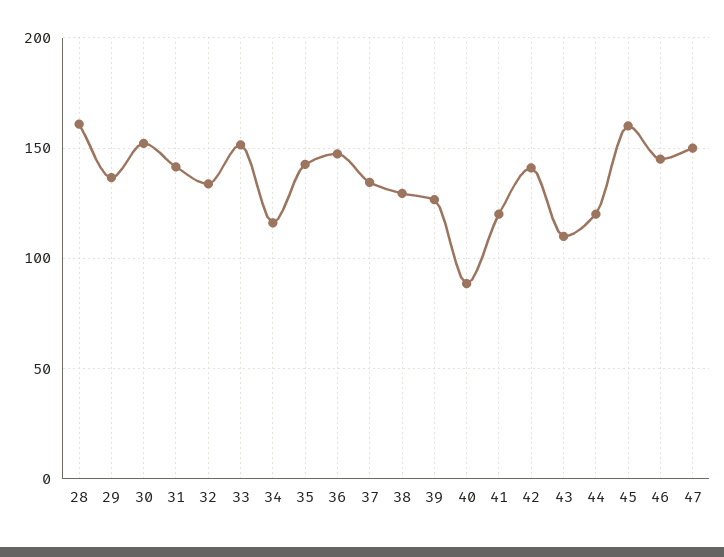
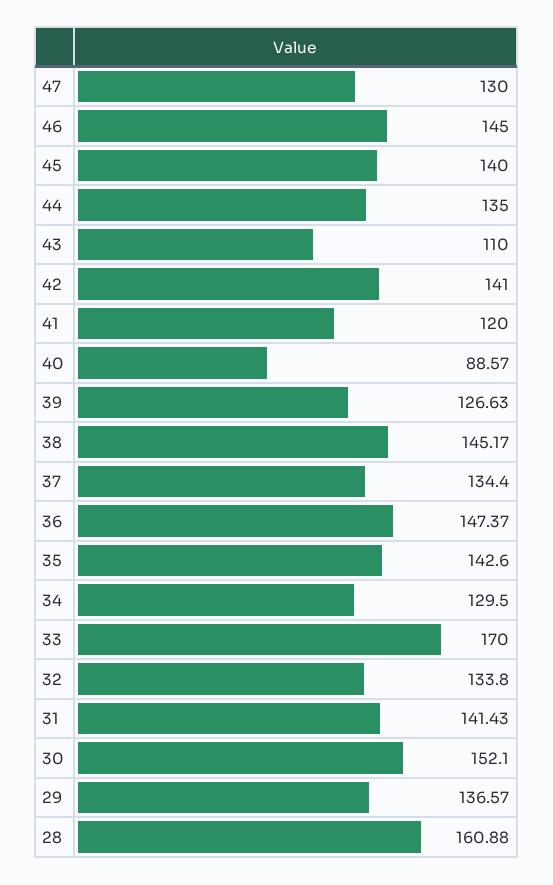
33: 150 -> 170
34: 115 -> 129.5
38: 130 -> 145.17
44: 120 -> 135
45: 160 -> 140
47: 150 -> 130

